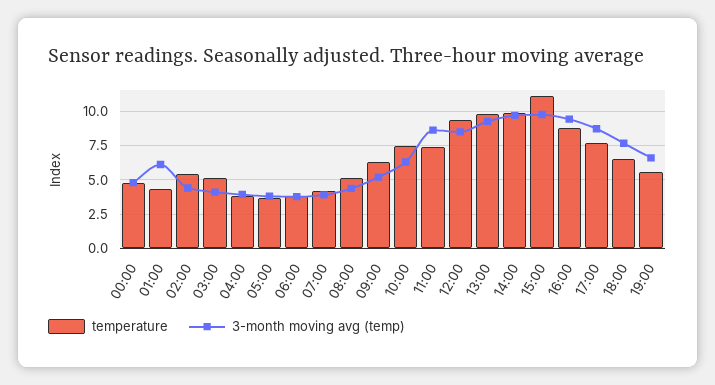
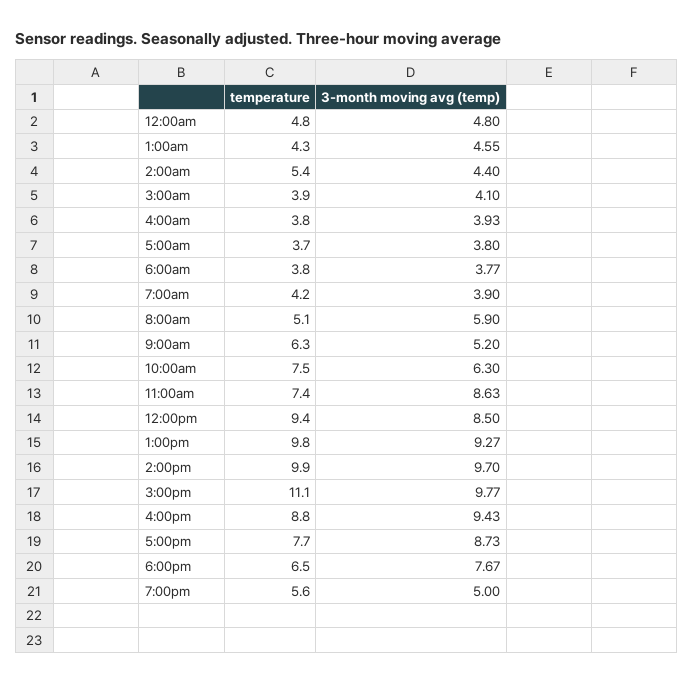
3-month moving avg (temp), 01:00: 6 -> 4.55
temperature, 03:00: 5 -> 3.9
3-month moving avg (temp), 08:00: 4.5 -> 5.9
3-month moving avg (temp), 19:00: 6.5 -> 5

